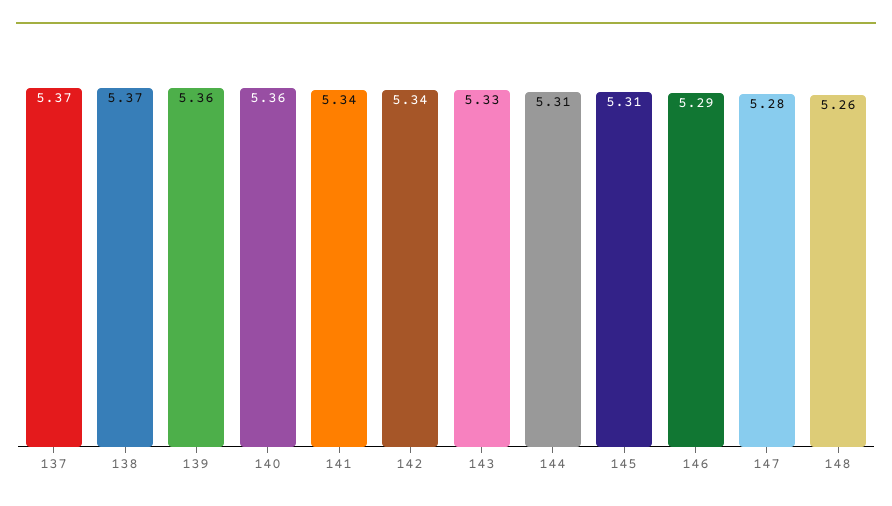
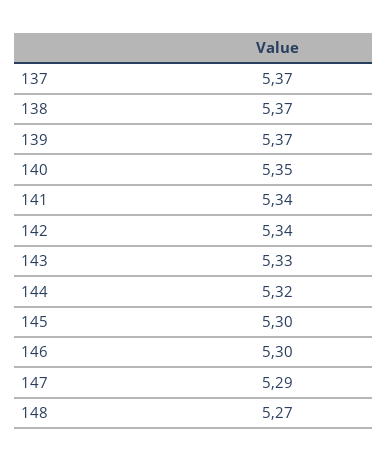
139: 5.36 -> 5.37
140: 5.36 -> 5.35
144: 5.31 -> 5.32
145: 5.31 -> 5.3
146: 5.29 -> 5.3
147: 5.28 -> 5.29
148: 5.26 -> 5.27

